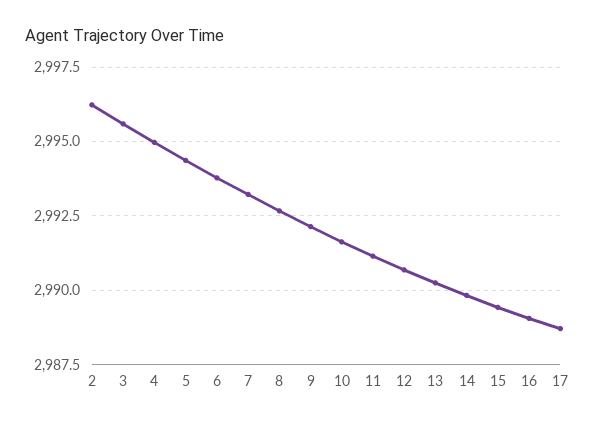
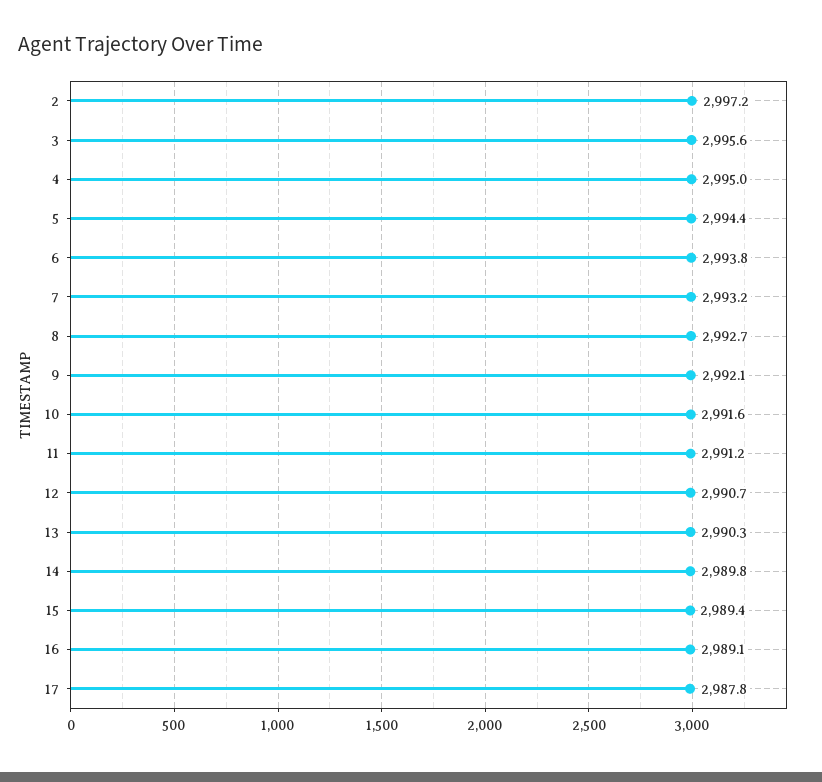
2: 2996.25 -> 2997.2
17: 2988.75 -> 2987.8

